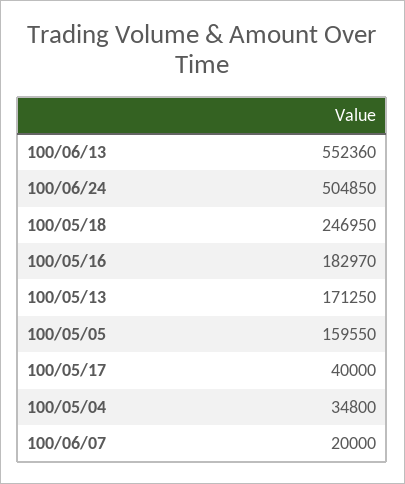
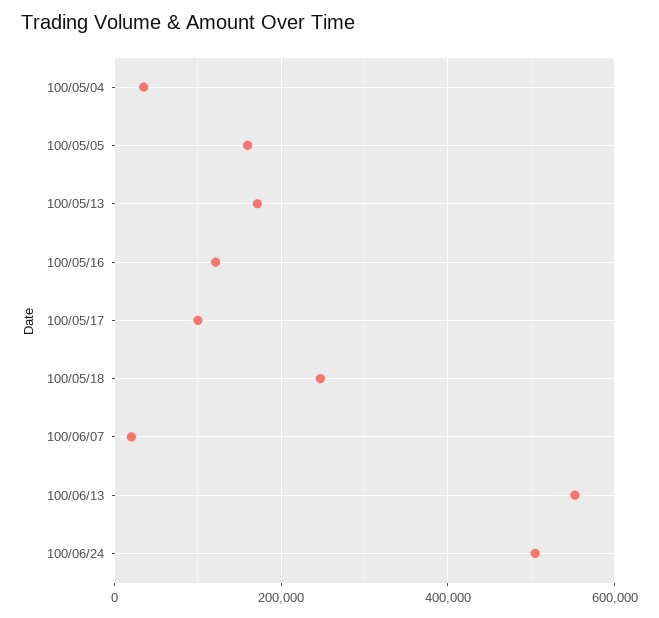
100/05/16: 182970 -> 120000
100/05/17: 40000 -> 100000

